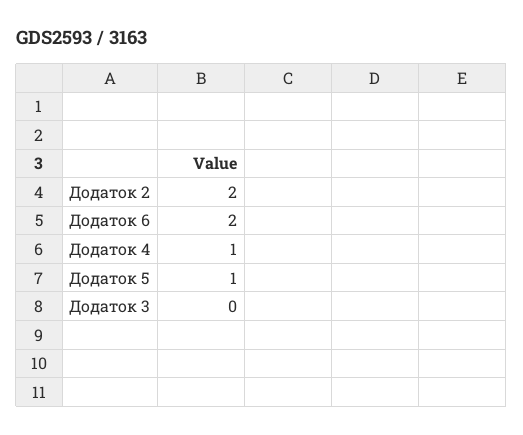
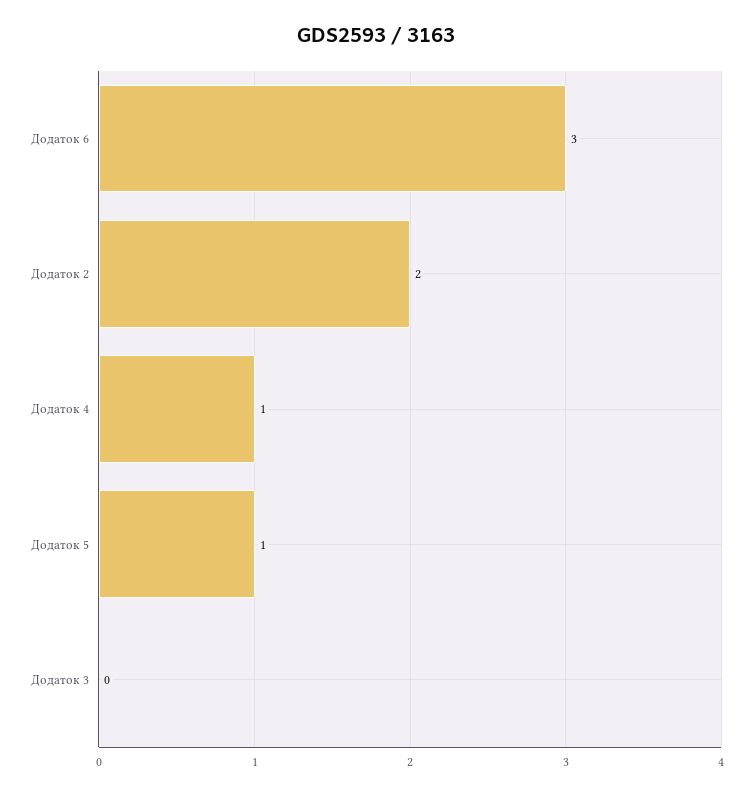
Додаток 6: 2 -> 3

